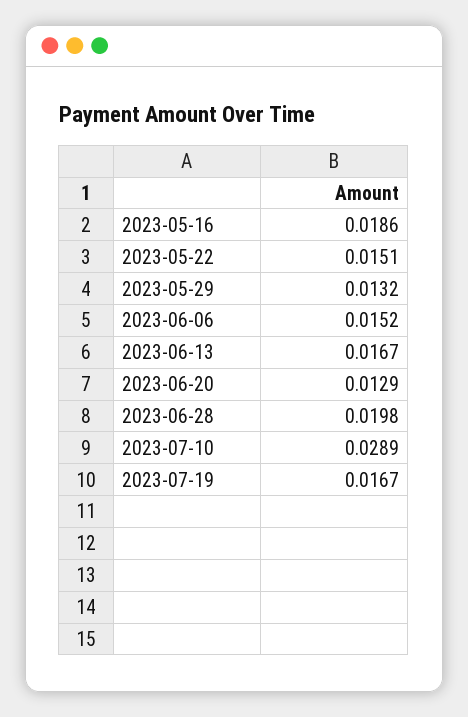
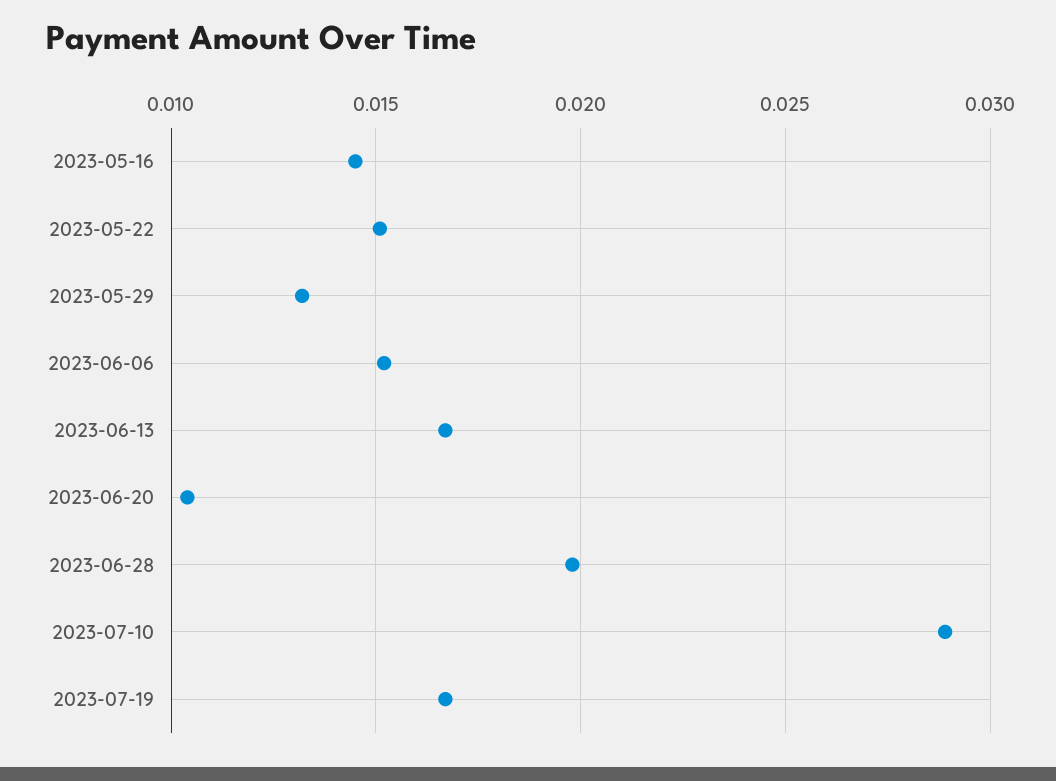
2023-05-16: 0.0186 -> 0.0145
2023-06-20: 0.0129 -> 0.0105

